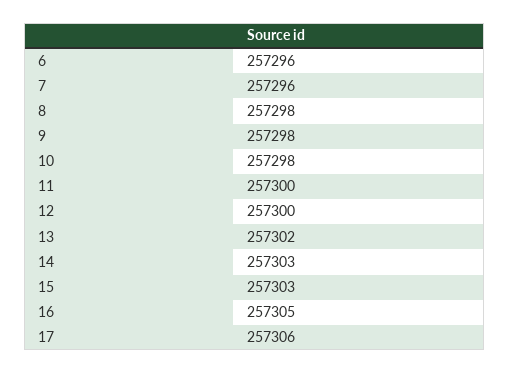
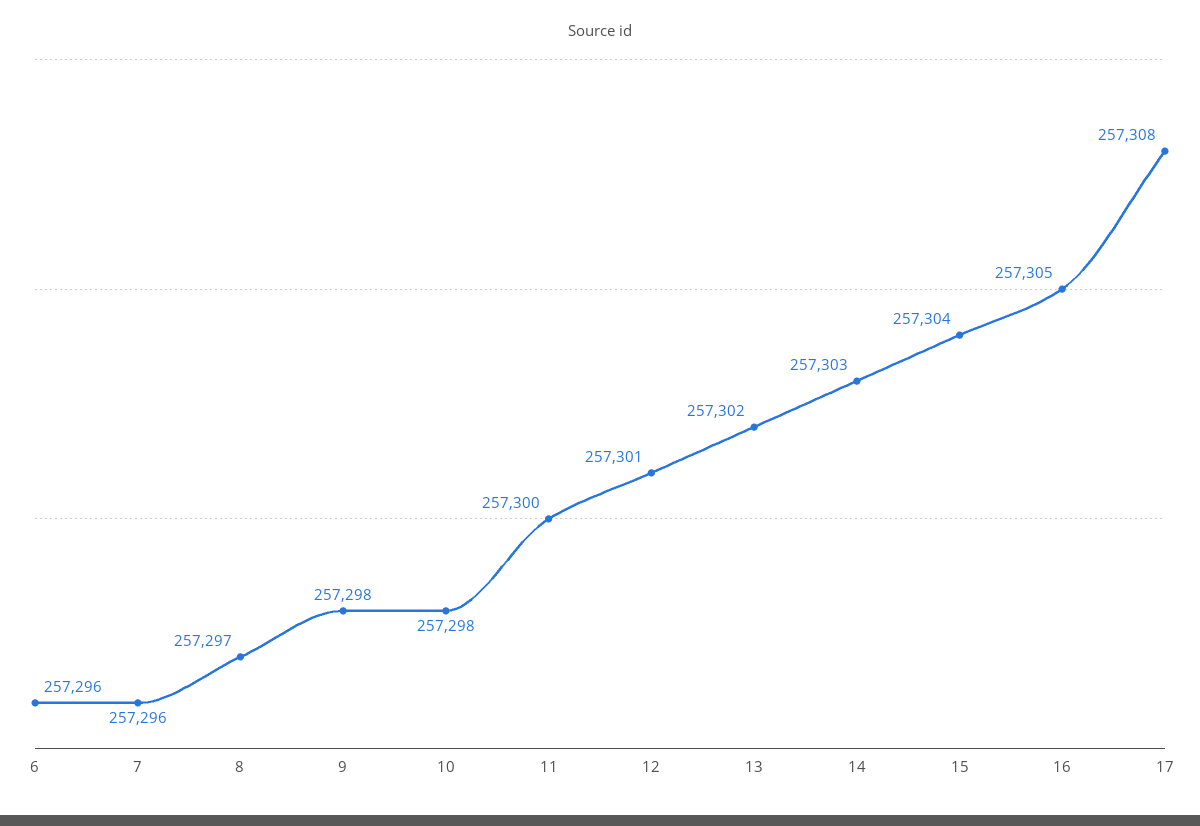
8: 257298 -> 257297
12: 257300 -> 257301
15: 257303 -> 257304
17: 257306 -> 257308

